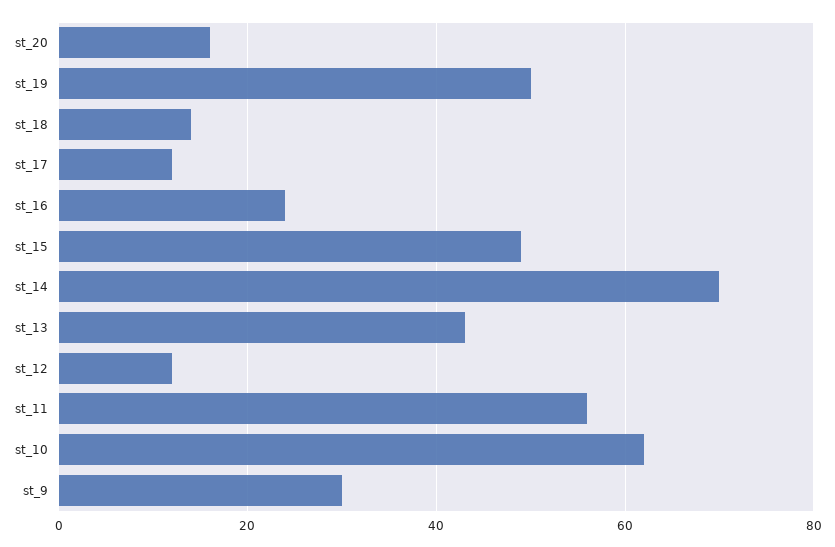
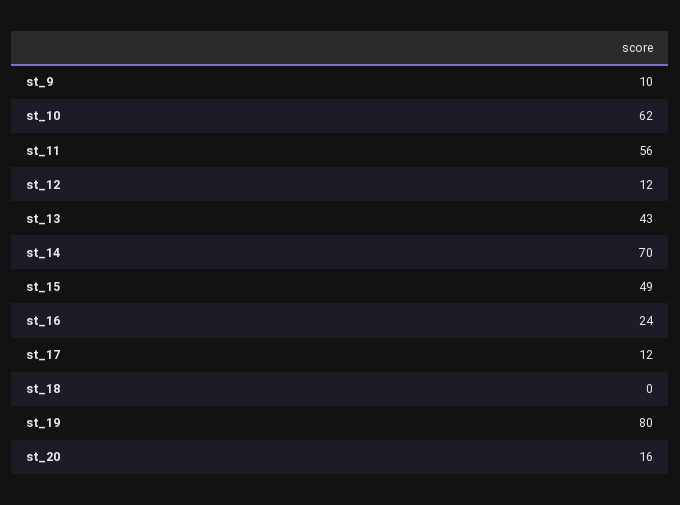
st_19: 50 -> 80
st_18: 15 -> 0
st_9: 30 -> 10

